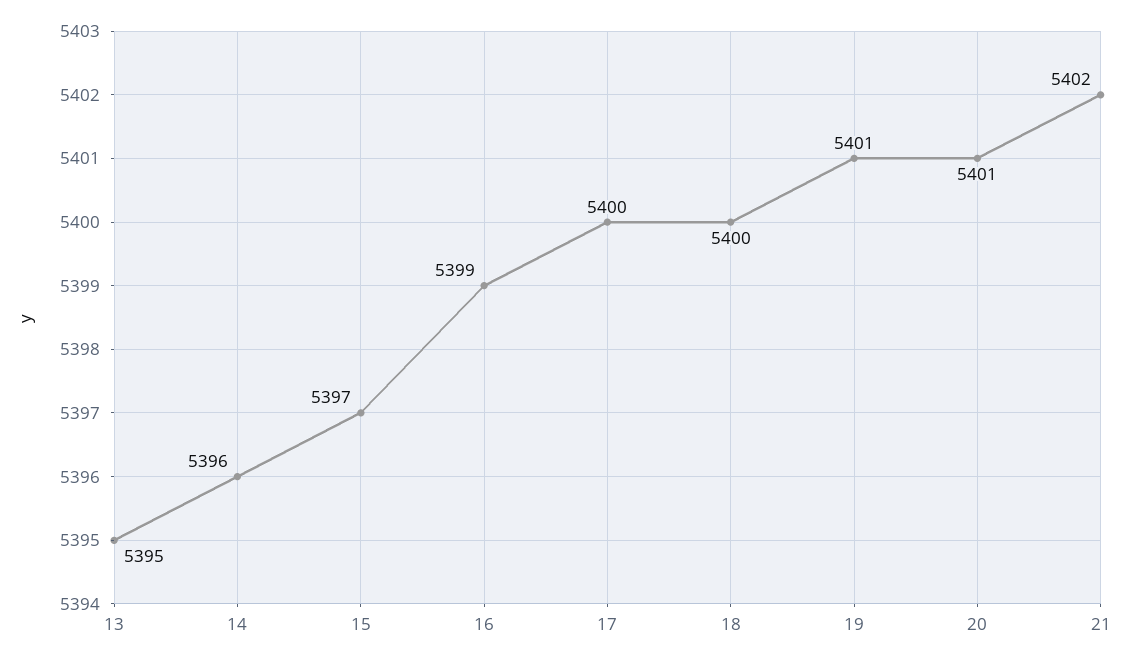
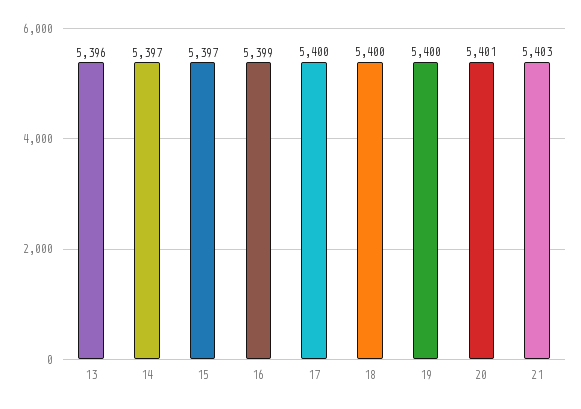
13: 5395 -> 5396
14: 5396 -> 5397
19: 5401 -> 5400
21: 5402 -> 5403

